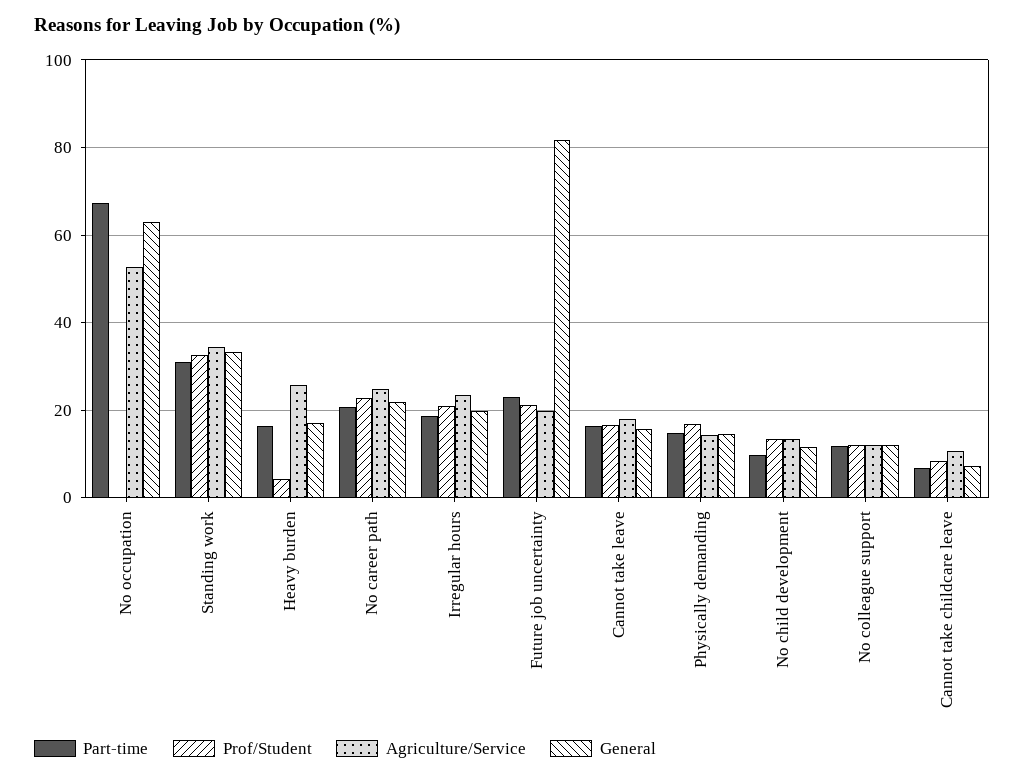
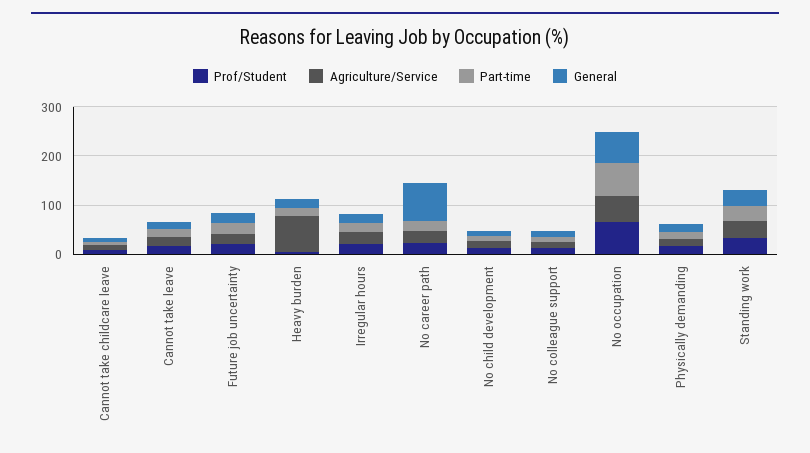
Prof/Student, No occupation: 0 -> 60
Agriculture/Service, Heavy burden: 26 -> 80
General, No career path: 22 -> 80
General, Future job uncertainty: 82 -> 20

